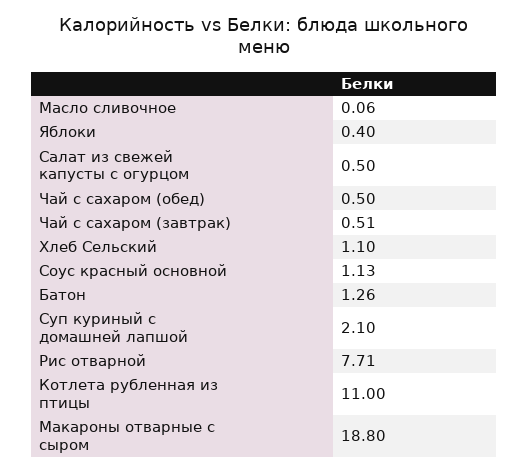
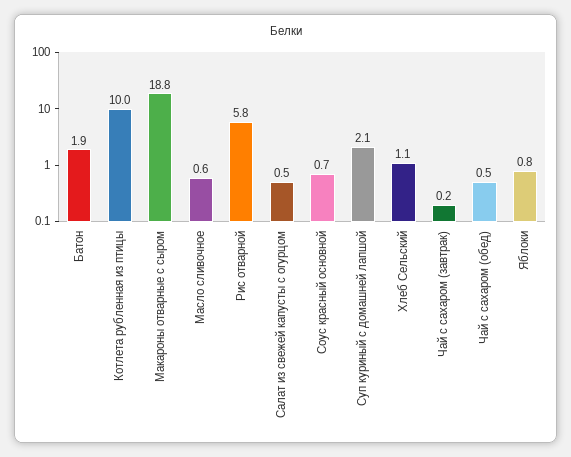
Масло сливочное: 0.06 -> 0.6
Яблоки: 0.4 -> 0.8
Чай с сахаром (завтрак): 0.51 -> 0.2
Соус красный основной: 1.13 -> 0.7
Батон: 1.26 -> 1.9
Рис отварной: 7.71 -> 5.8
Котлета рубленная из птицы: 11 -> 10

